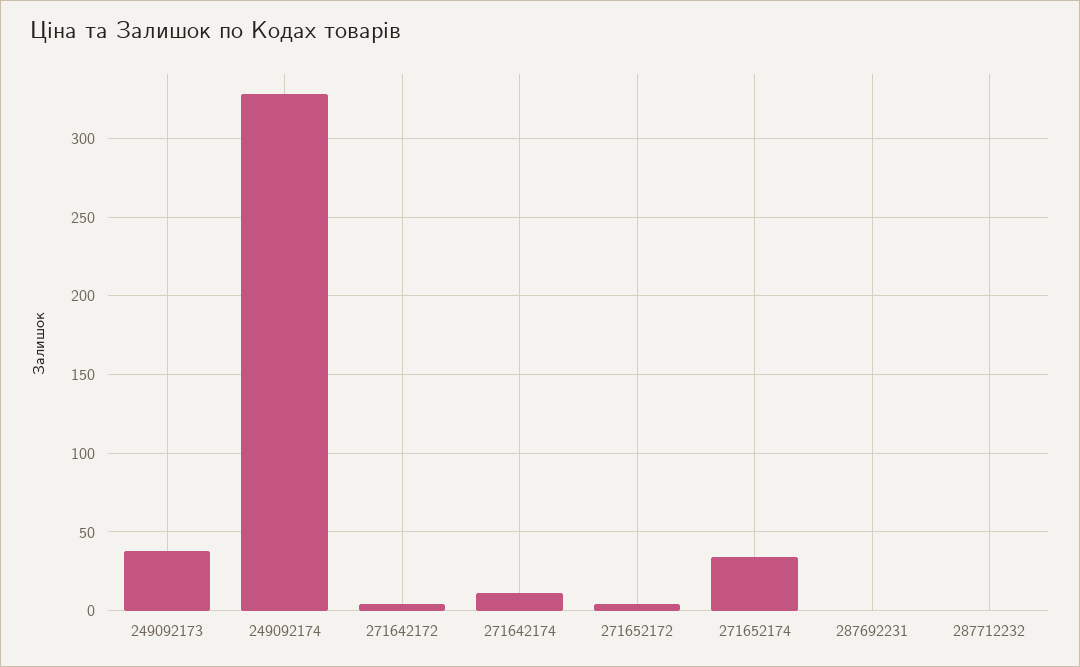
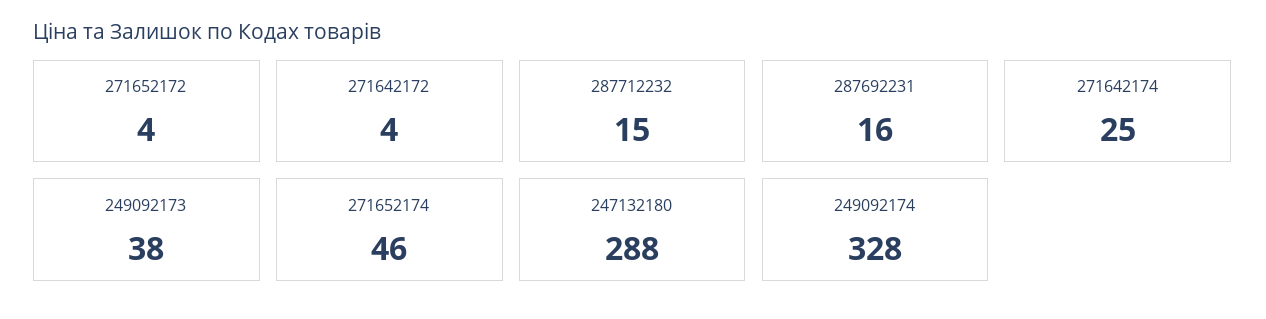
271642174: 10 -> 25
271652174: 35 -> 46
287692231: 0 -> 16
287712232: 0 -> 15
247132180: none -> 288

